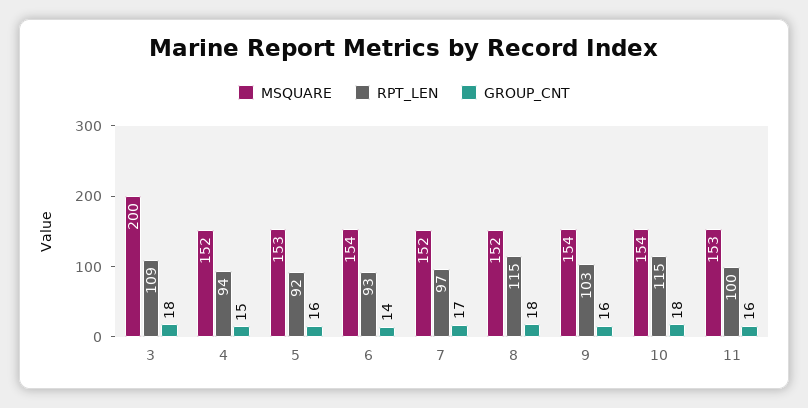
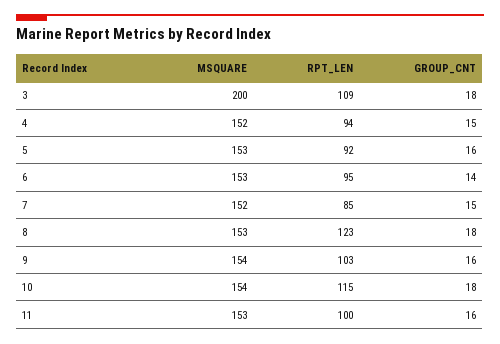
MSQUARE, 6: 154 -> 153
RPT_LEN, 6: 93 -> 95
RPT_LEN, 7: 97 -> 85
GROUP_CNT, 7: 17 -> 15
MSQUARE, 8: 152 -> 153
RPT_LEN, 8: 115 -> 123

